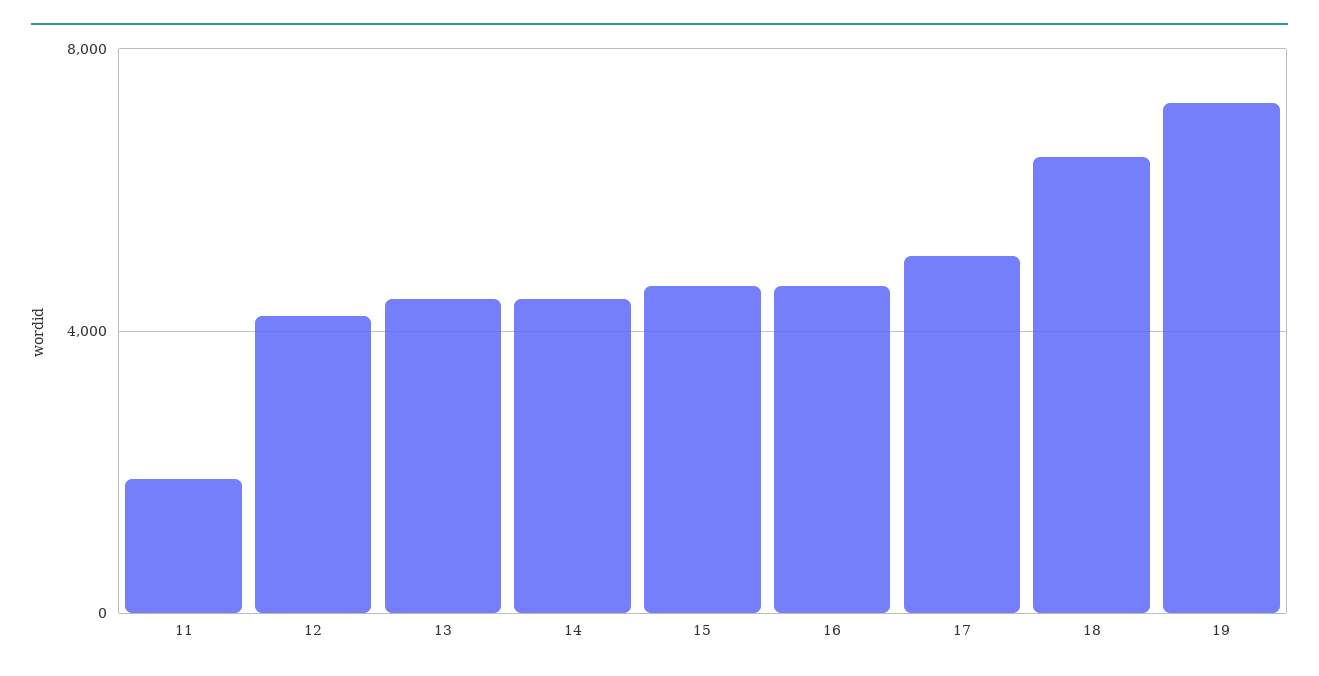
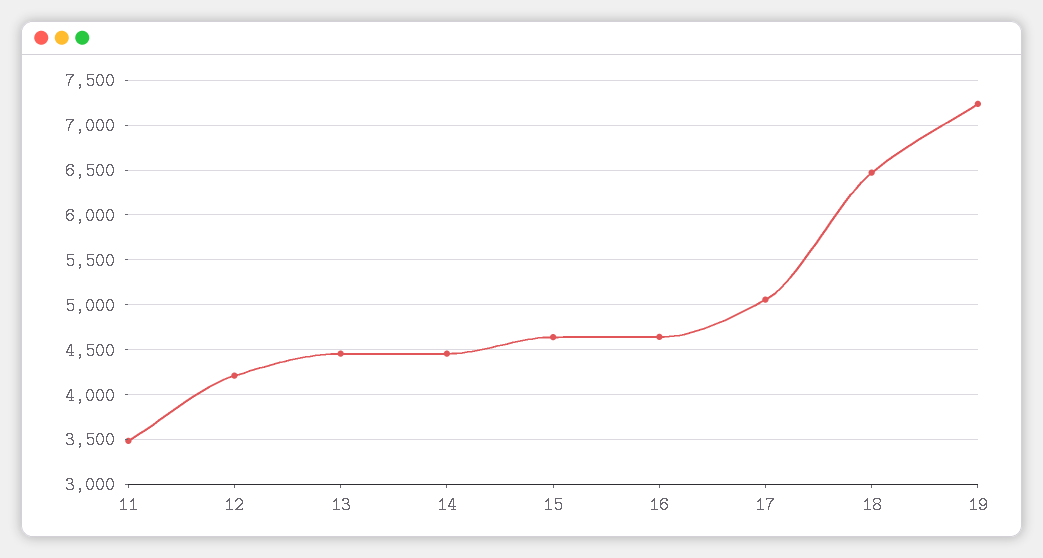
11: 2000 -> 3500

